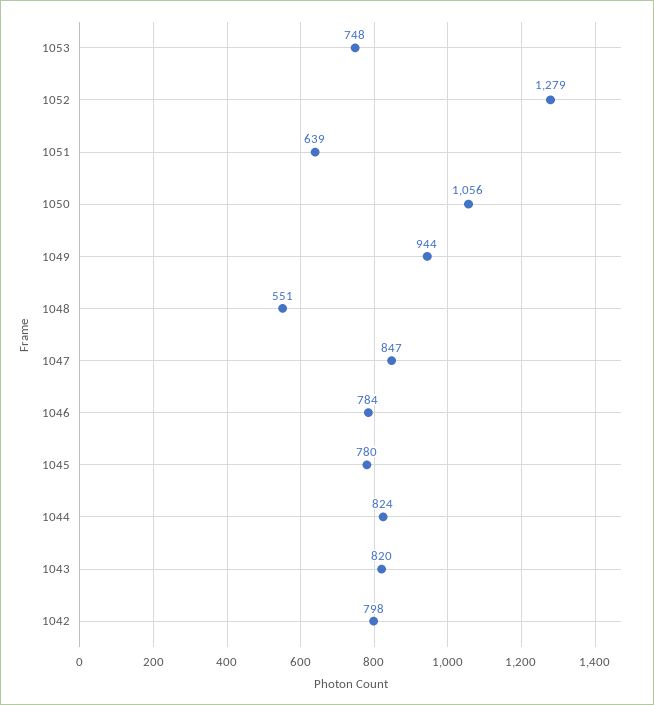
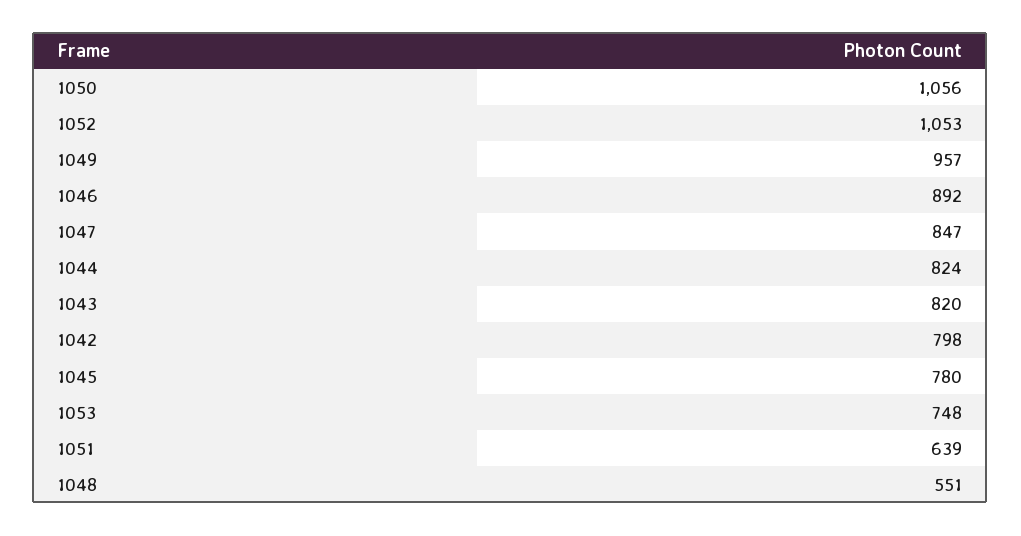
1052: 1279 -> 1053
1049: 944 -> 957
1046: 784 -> 892

